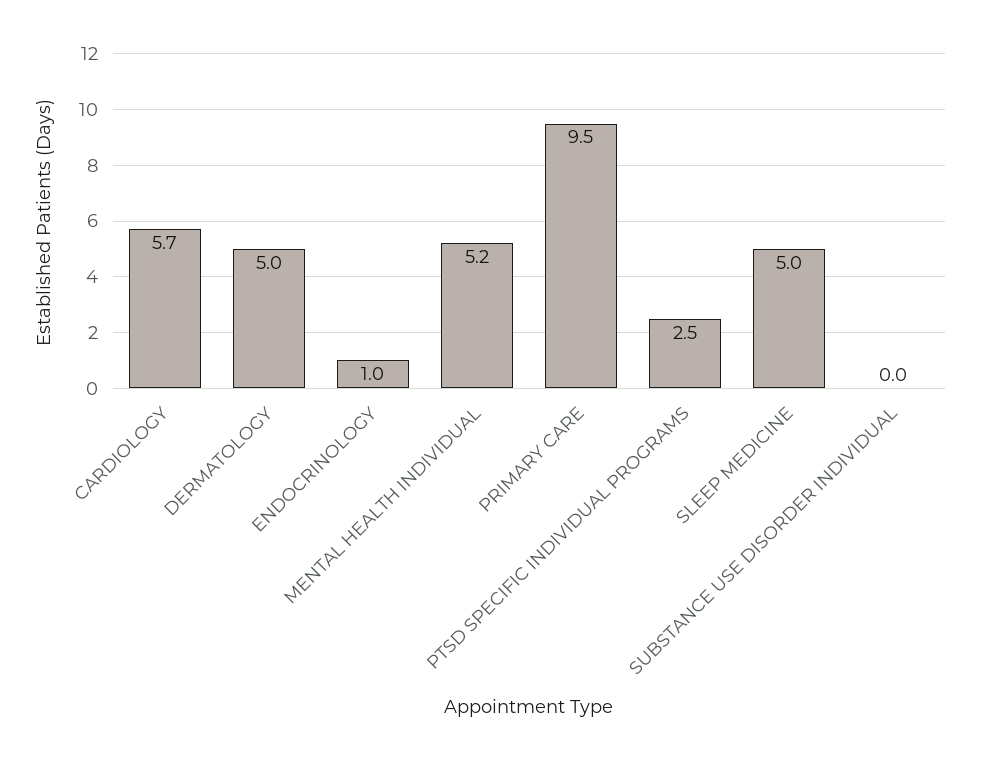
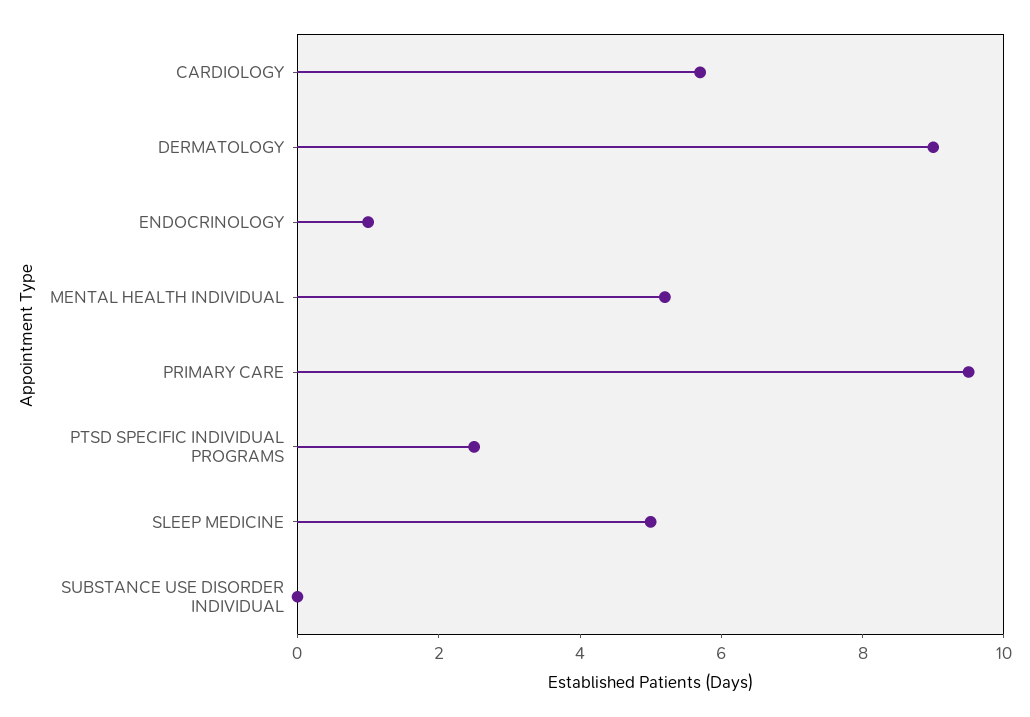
DERMATOLOGY: 5 -> 9

